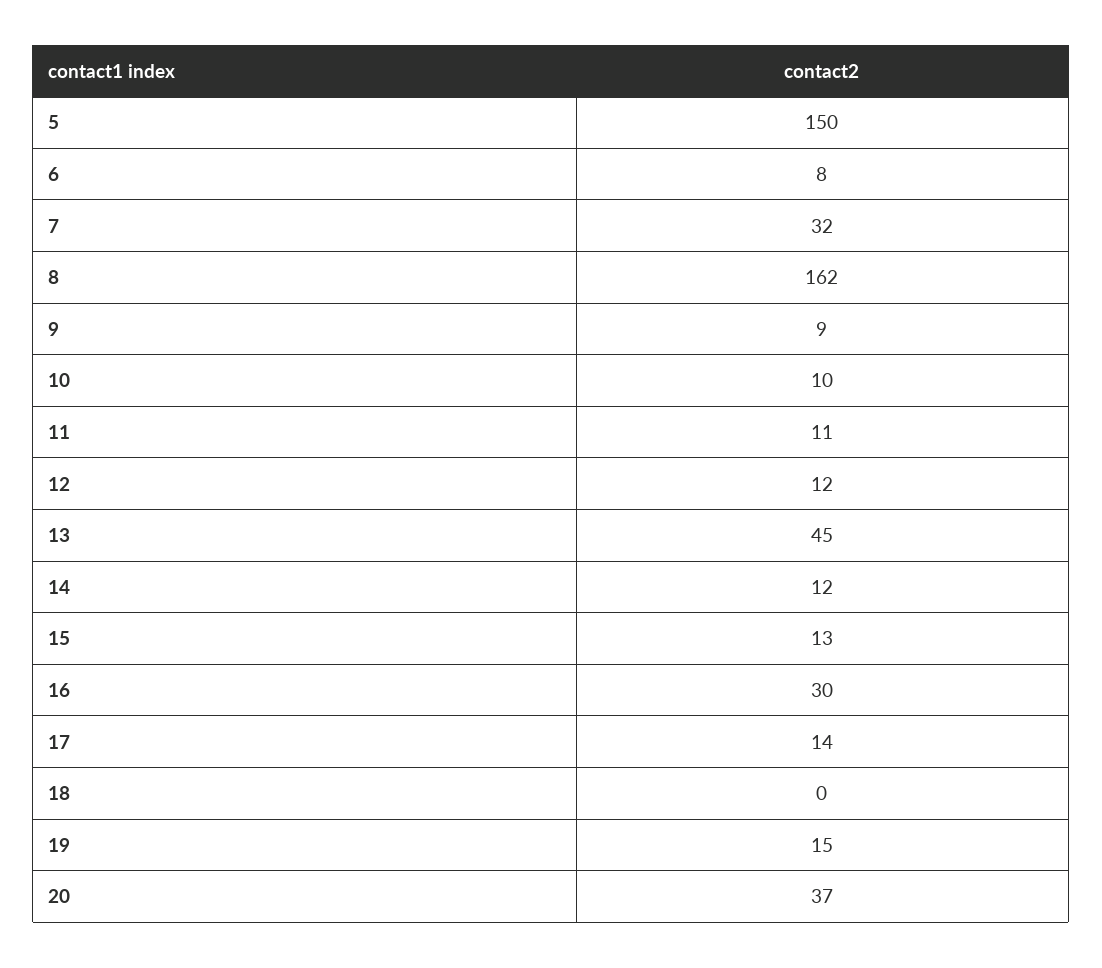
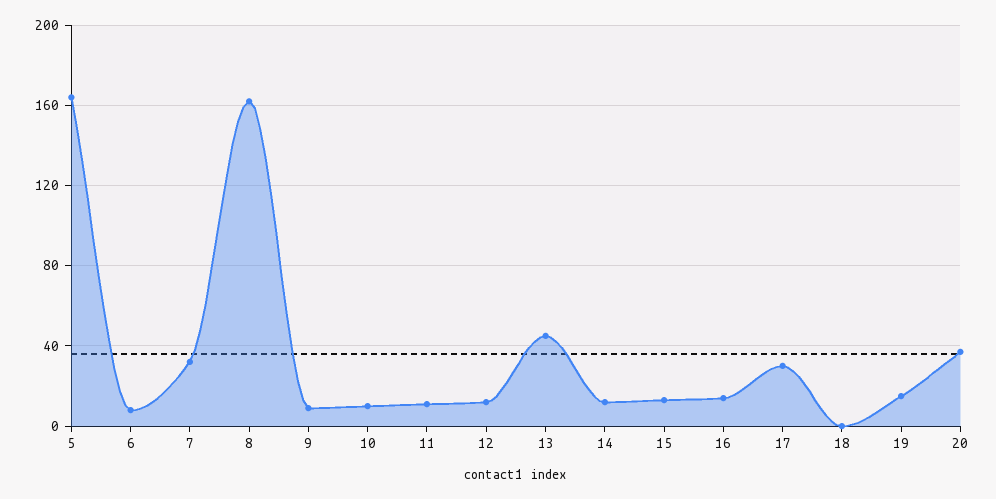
5: 150 -> 165
16: 30 -> 15
17: 14 -> 30

